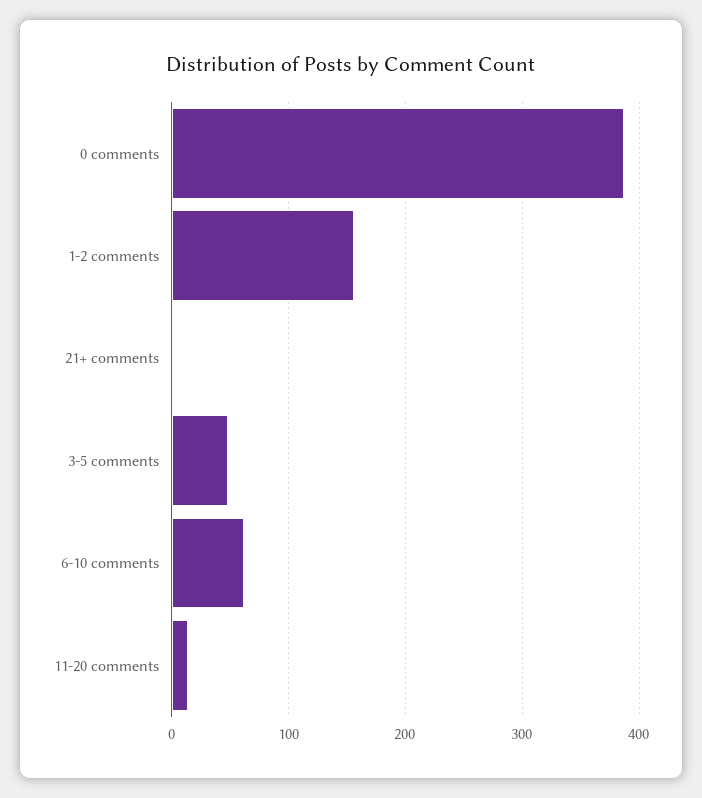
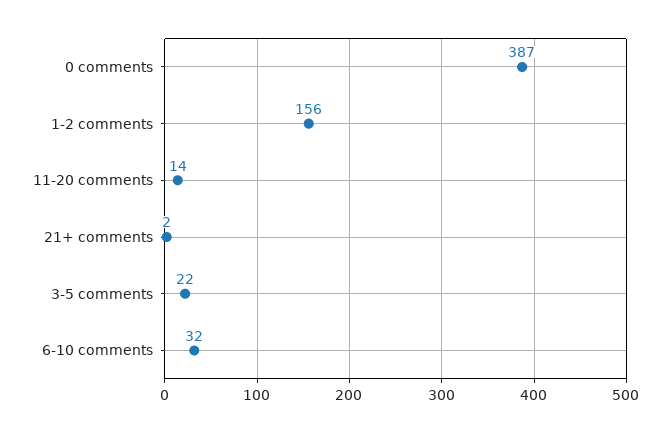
3-5 comments: 50 -> 22
6-10 comments: 60 -> 32

